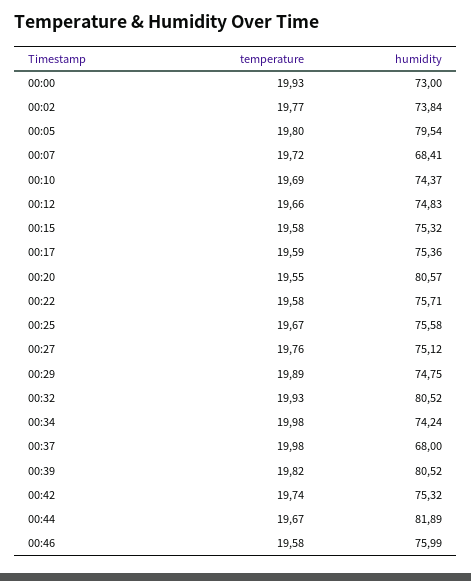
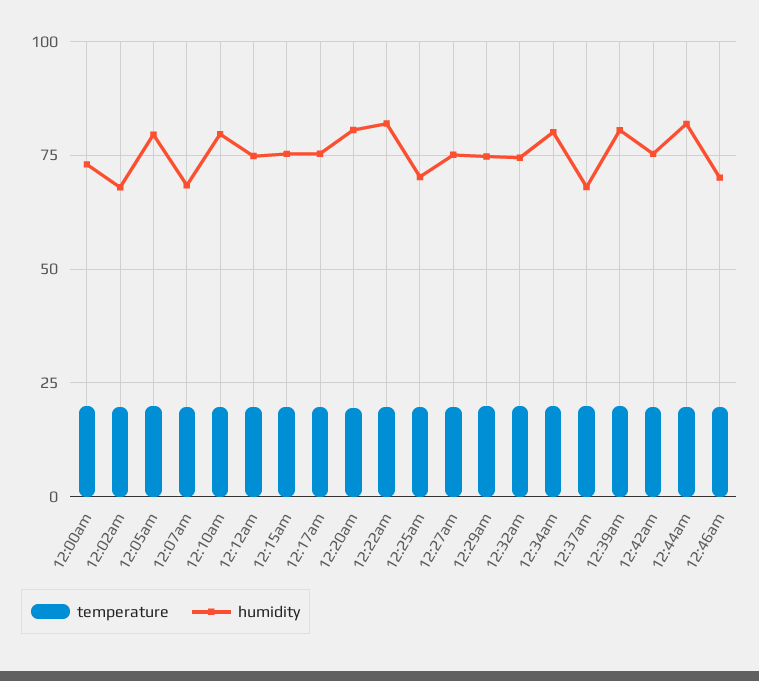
humidity, 00:02: 73.84 -> 67.5
humidity, 00:10: 74.37 -> 80
humidity, 00:22: 75.71 -> 82.5
humidity, 00:25: 75.58 -> 70
humidity, 00:32: 80.52 -> 75
humidity, 00:34: 74.24 -> 80
humidity, 00:46: 75.99 -> 70

